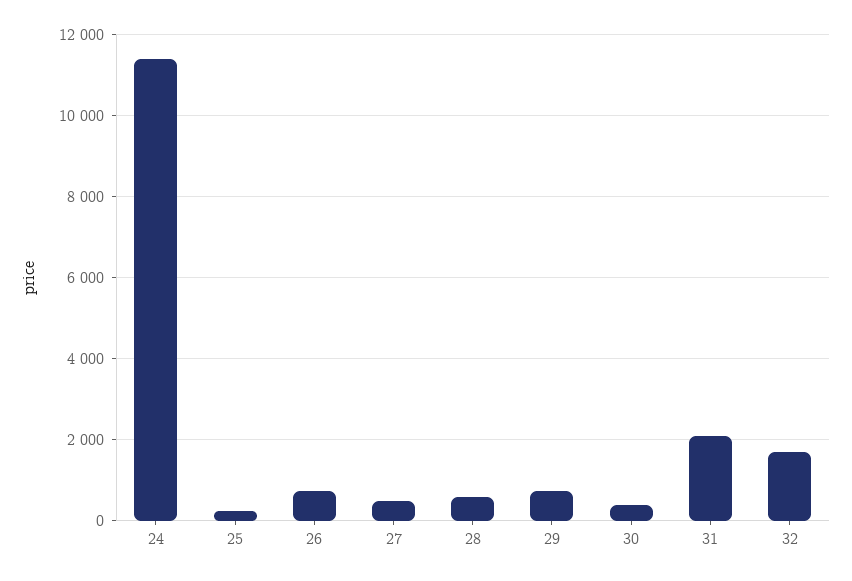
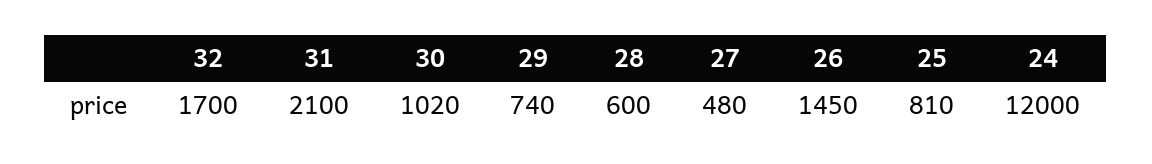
24: 11400 -> 12000
25: 200 -> 810
26: 800 -> 1450
30: 400 -> 1020

